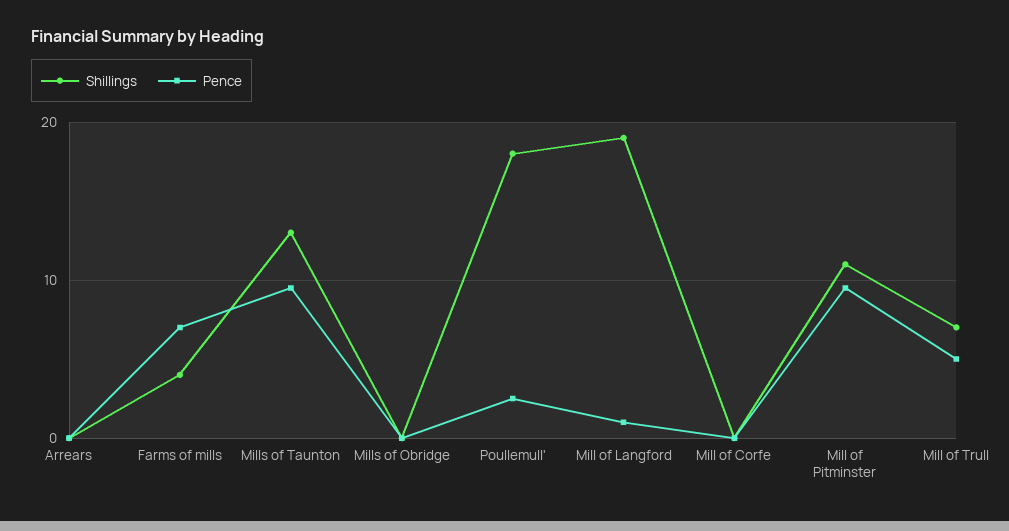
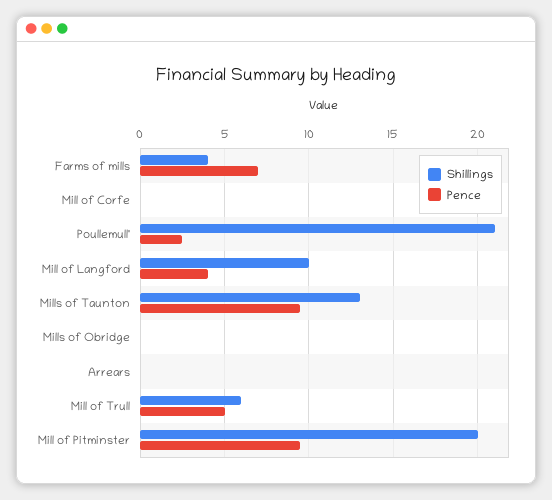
Shillings, Poullemull': 18 -> 21
Shillings, Mill of Langford: 19 -> 10
Pence, Mill of Langford: 1 -> 4
Shillings, Mill of Pitminster: 11 -> 20
Shillings, Mill of Trull: 7 -> 6

